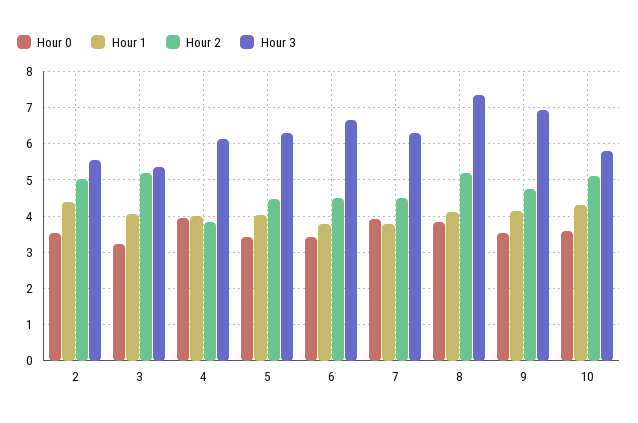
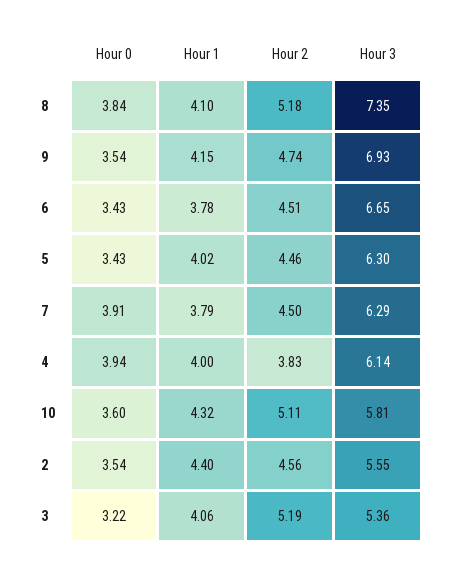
Hour 2, 2: 5 -> 4.56

